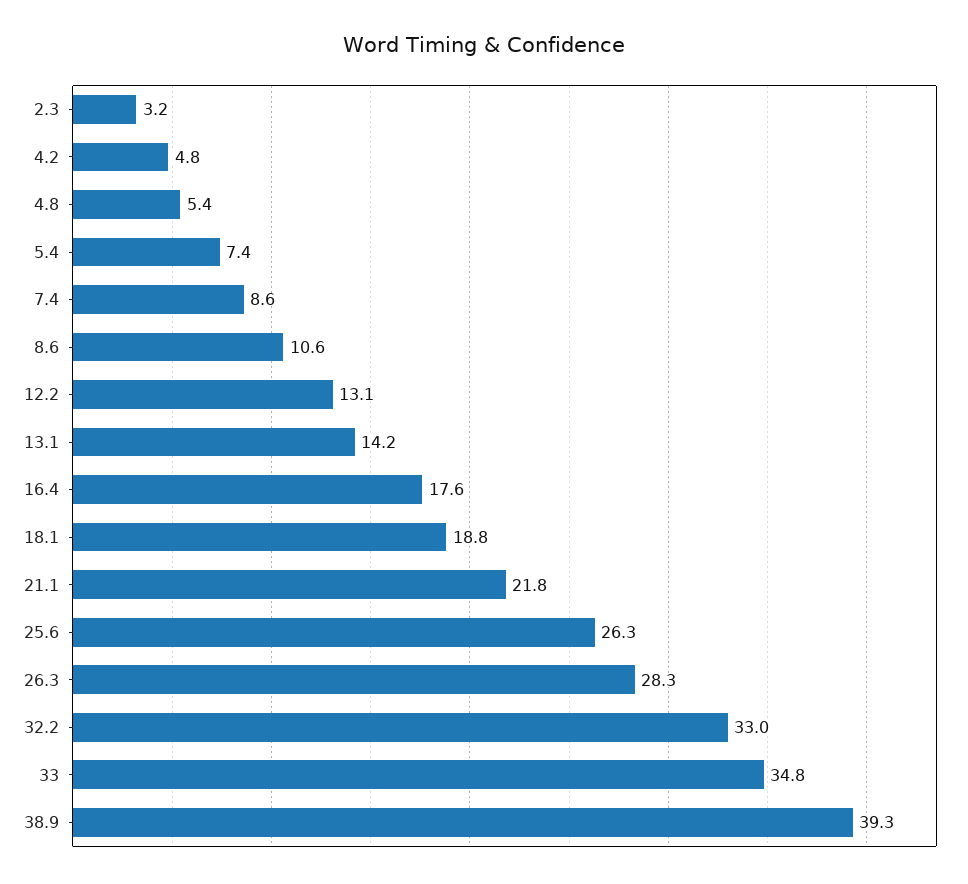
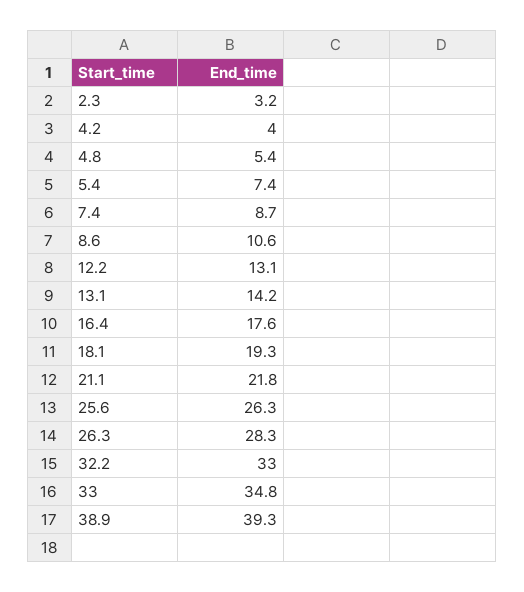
4.2: 4.8 -> 4
7.4: 8.6 -> 8.7
18.1: 18.8 -> 19.3

